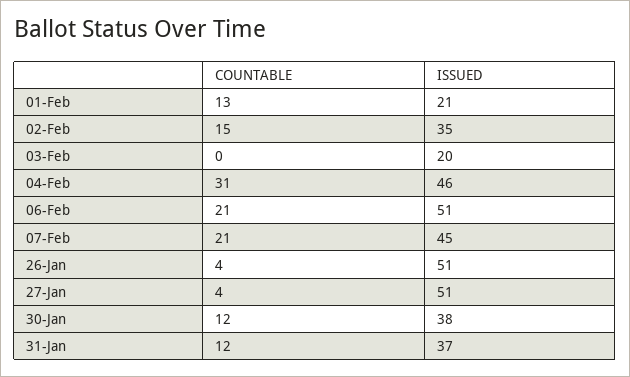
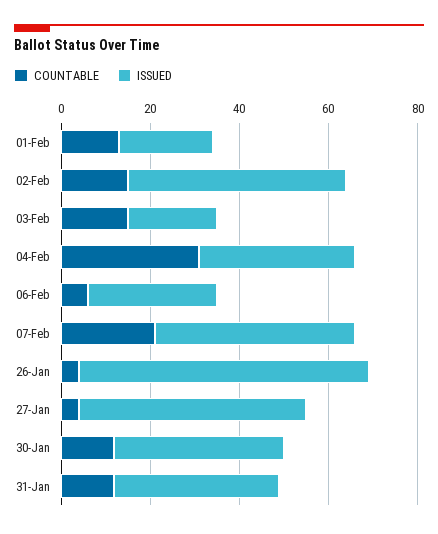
ISSUED, 02-Feb: 35 -> 50
COUNTABLE, 03-Feb: 0 -> 15
ISSUED, 04-Feb: 46 -> 35
COUNTABLE, 06-Feb: 21 -> 5
ISSUED, 06-Feb: 51 -> 30
ISSUED, 26-Jan: 51 -> 65

